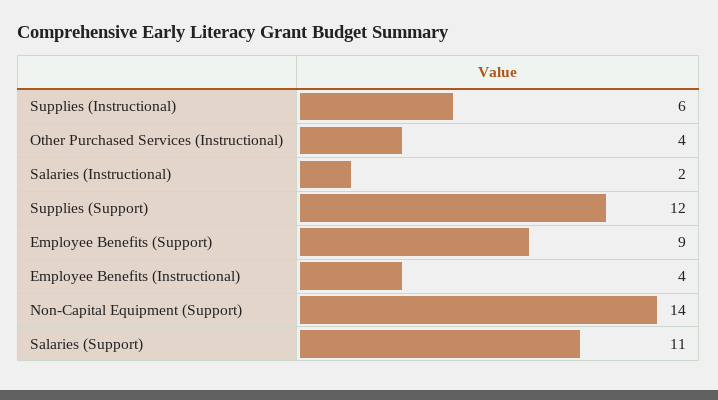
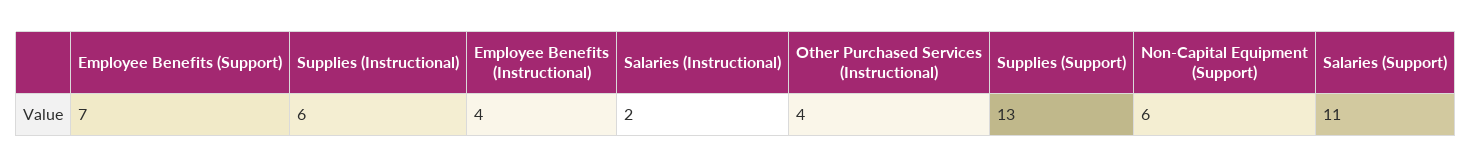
Supplies (Support): 12 -> 13
Employee Benefits (Support): 9 -> 7
Non-Capital Equipment (Support): 14 -> 6

